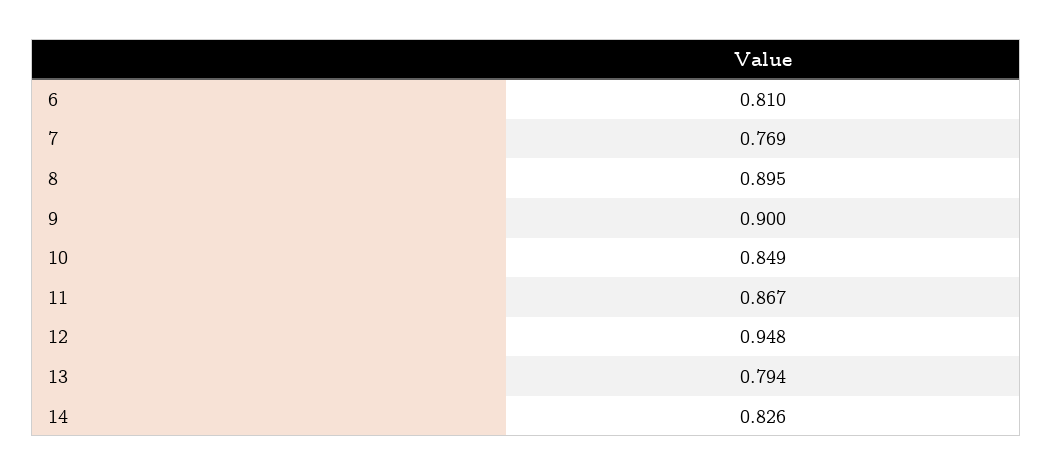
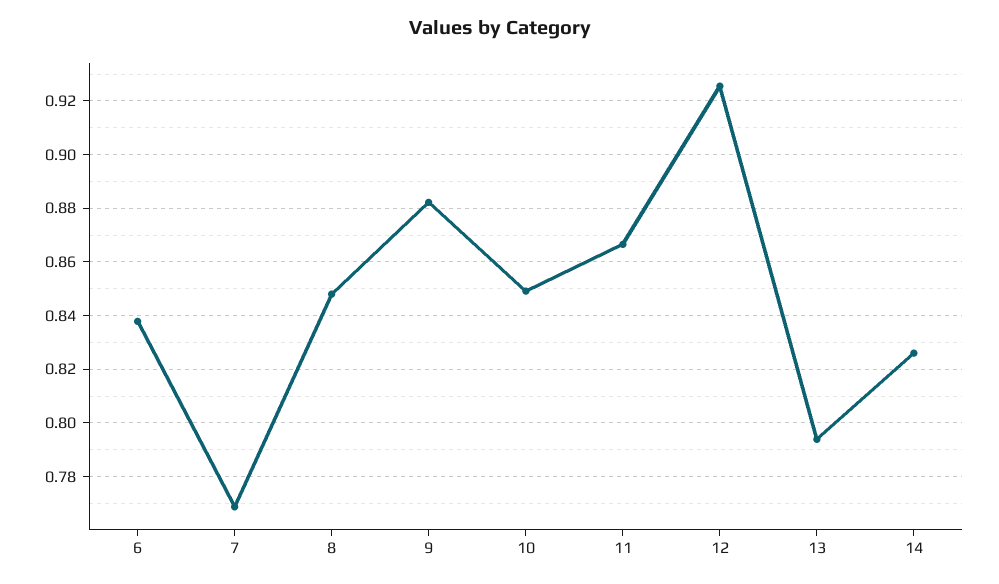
6: 0.81 -> 0.8375
8: 0.895 -> 0.8475
9: 0.9 -> 0.8825
12: 0.948 -> 0.925

